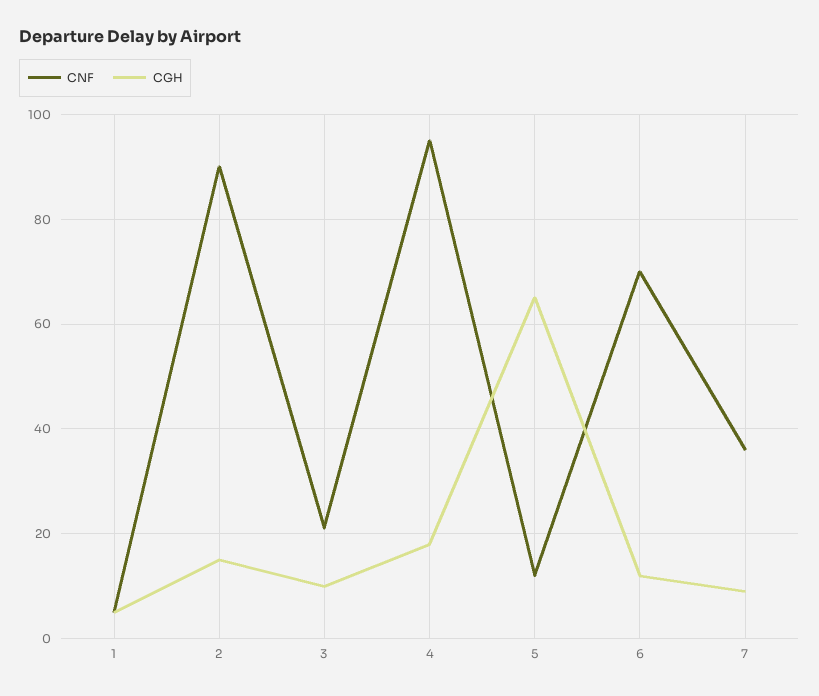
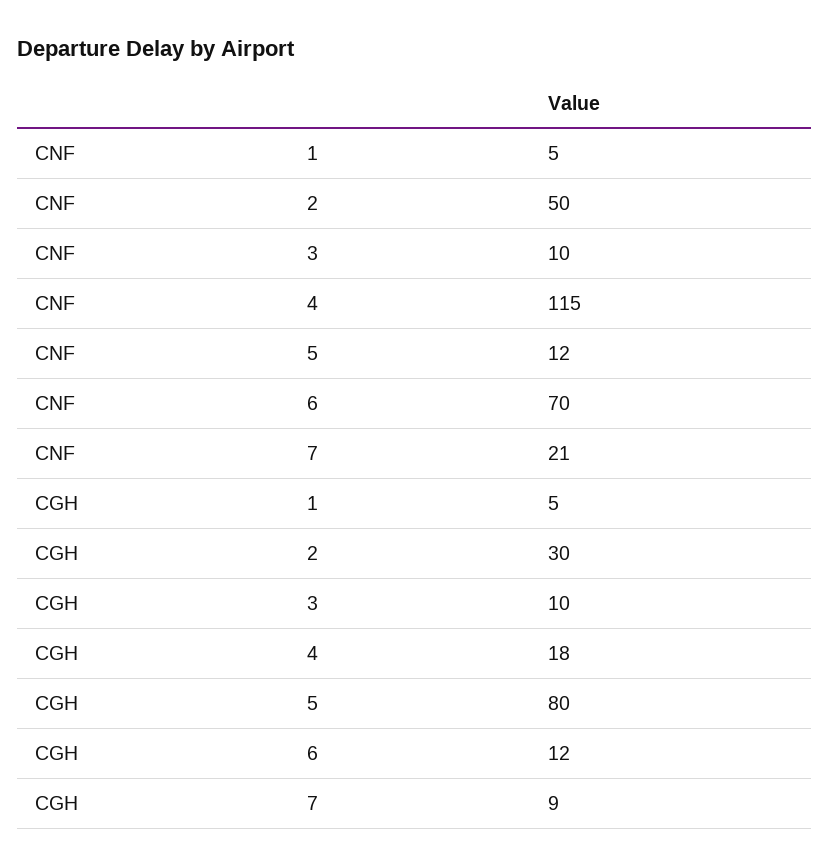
CNF, 2: 90 -> 50
CGH, 2: 15 -> 30
CNF, 3: 20 -> 10
CNF, 4: 95 -> 115
CGH, 5: 65 -> 80
CNF, 7: 35 -> 21

